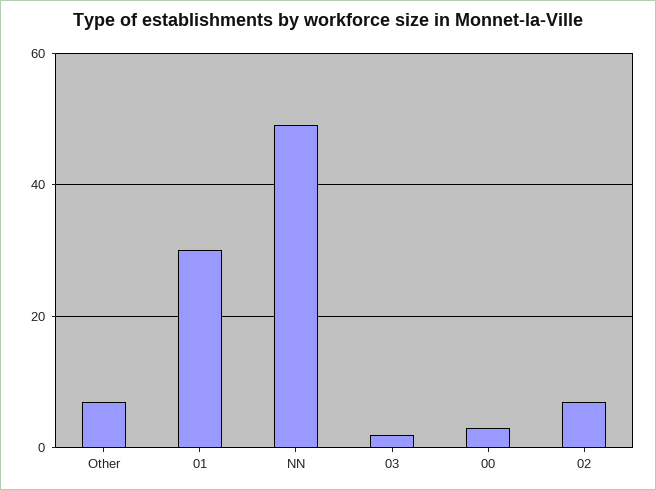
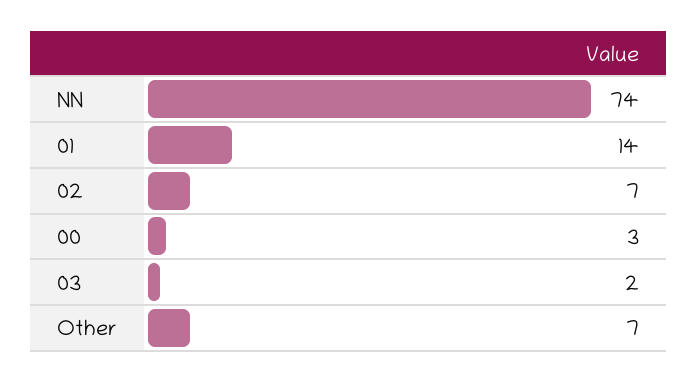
01: 30 -> 14
NN: 50 -> 74

